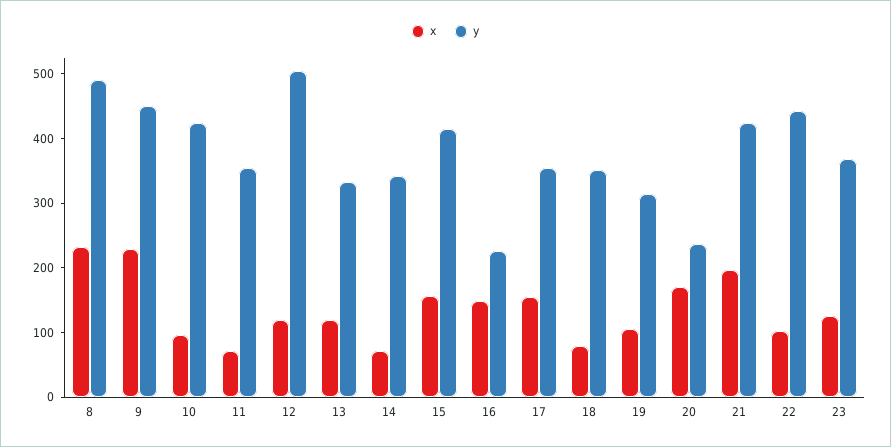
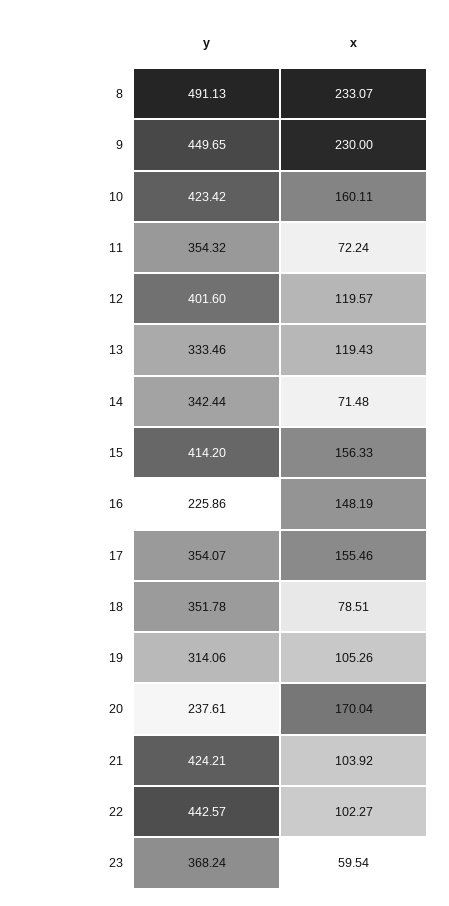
x, 10: 100 -> 160.11
y, 12: 500 -> 401.6
x, 21: 200 -> 103.92
x, 23: 120 -> 59.54

